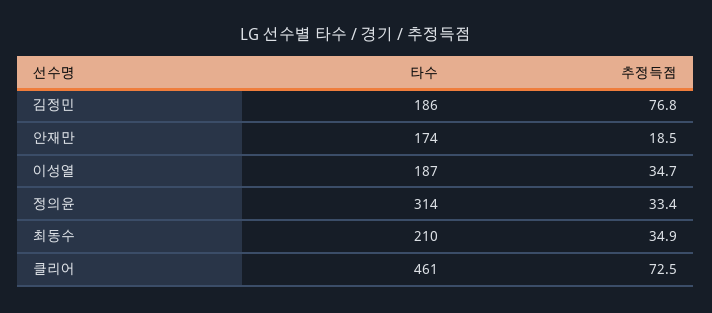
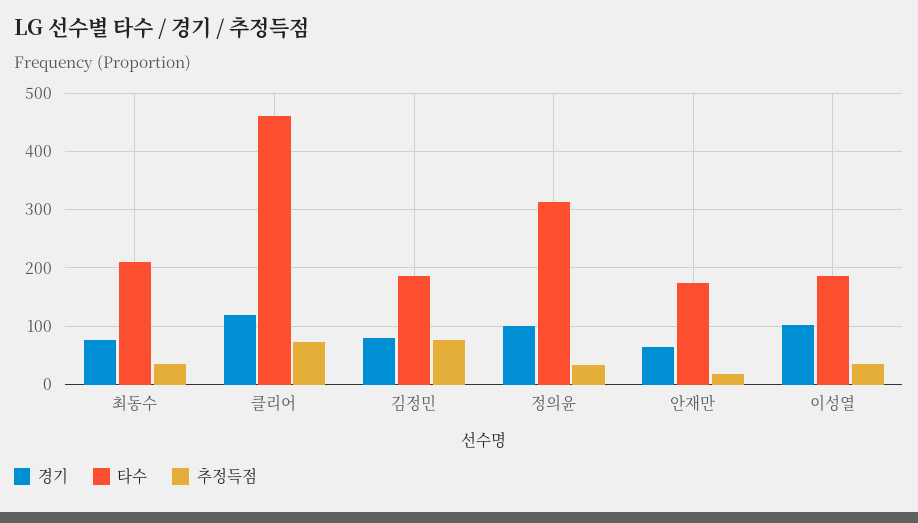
경기, 최동수: none -> 80
경기, 클리어: none -> 120
경기, 김정민: none -> 80
경기, 정의윤: none -> 100
경기, 안재만: none -> 60
경기, 이성열: none -> 100

